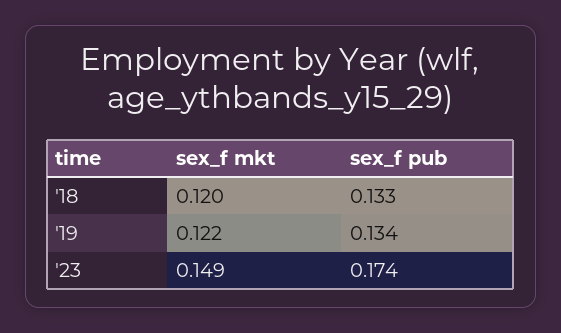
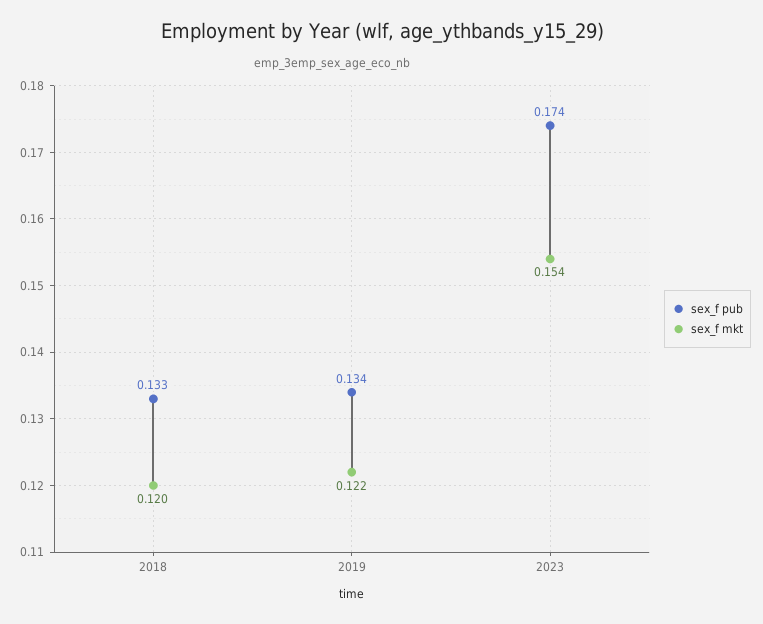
sex_f mkt, '23: 0.149 -> 0.154

